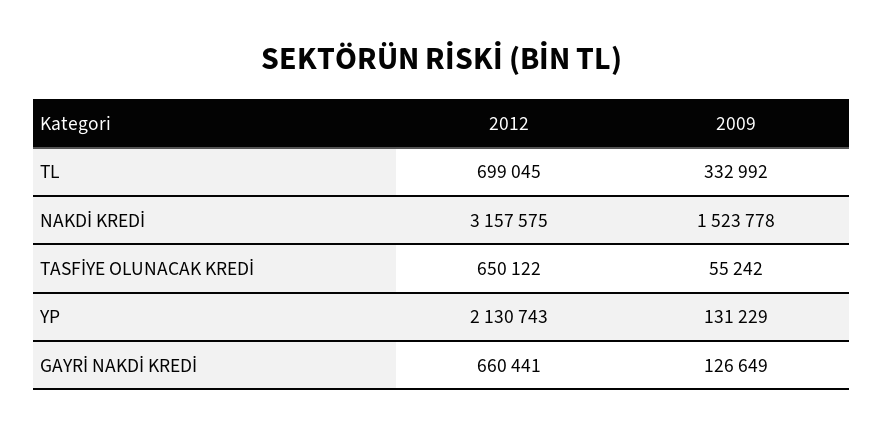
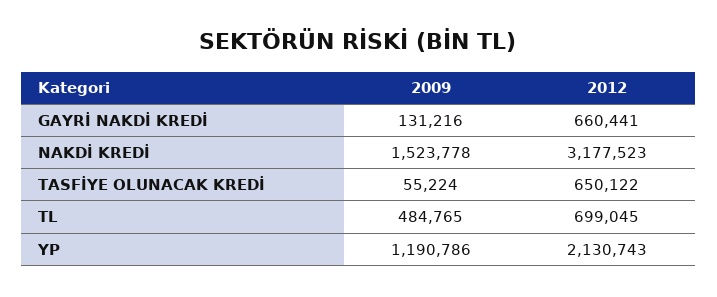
2009, TL: 332992 -> 484765
2012, NAKDİ KREDİ: 3157575 -> 3177523
2009, TASFİYE OLUNACAK KREDİ: 55242 -> 55224
2009, YP: 131229 -> 1190786
2009, GAYRİ NAKDİ KREDİ: 126649 -> 131216

